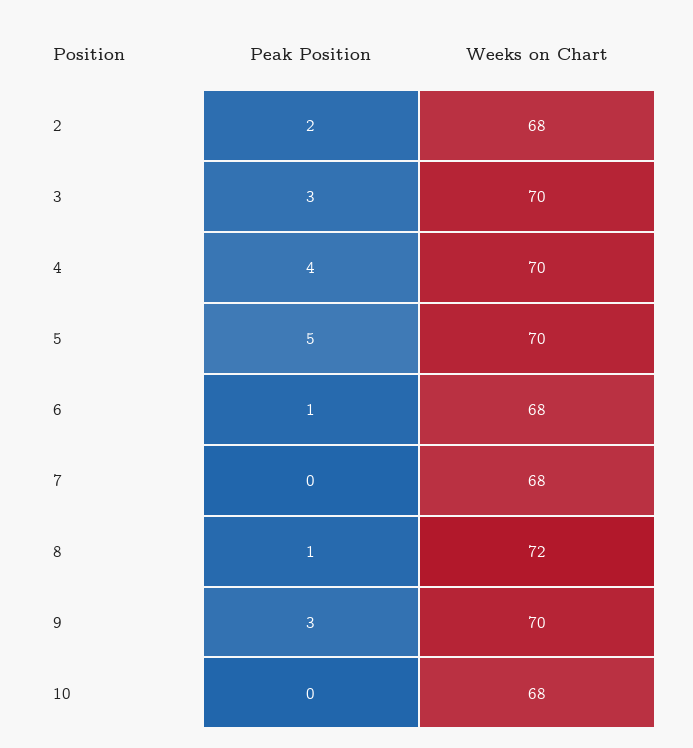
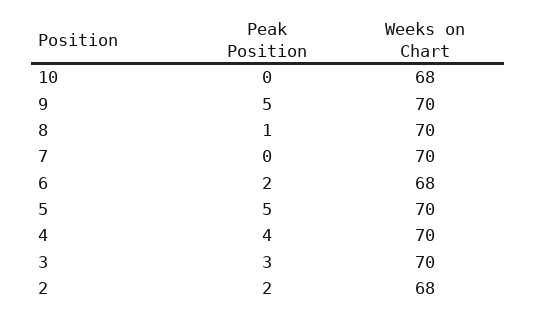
Peak Position, 6: 1 -> 2
Weeks on Chart, 7: 68 -> 70
Weeks on Chart, 8: 72 -> 70
Peak Position, 9: 3 -> 5

